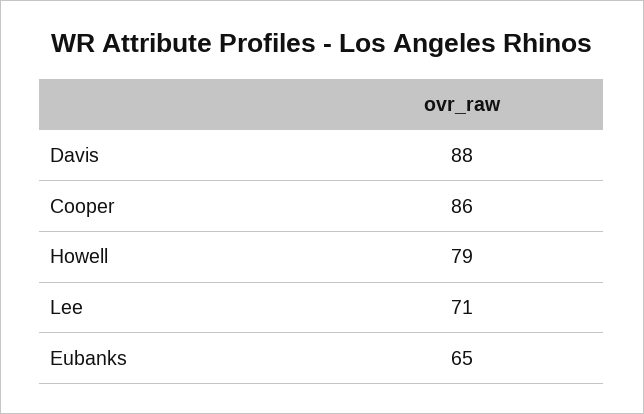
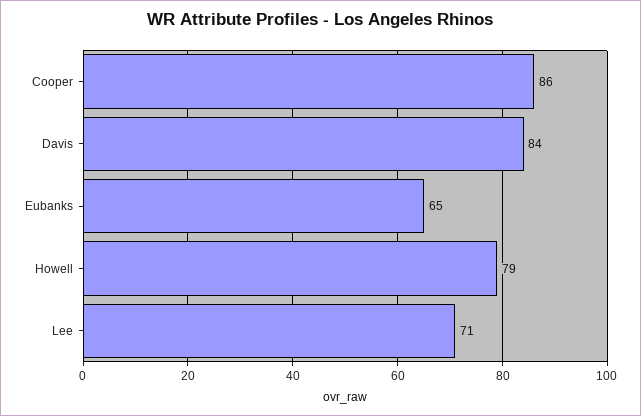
Davis: 88 -> 84

